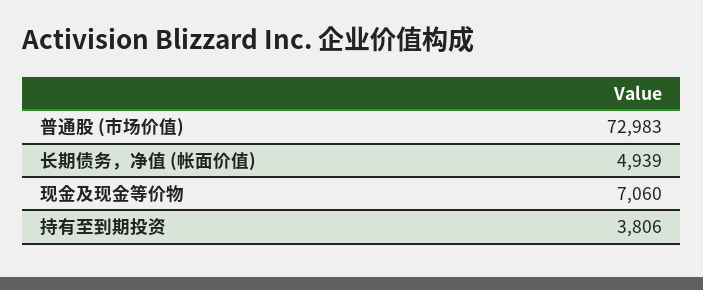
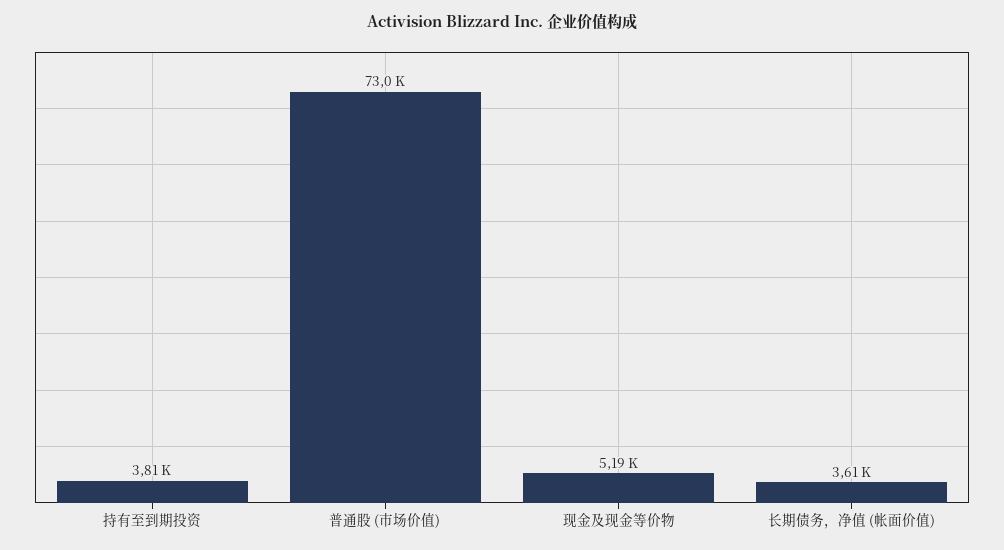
长期债务，净值 (帐面价值): 4939 -> 3610
现金及现金等价物: 7060 -> 5190

